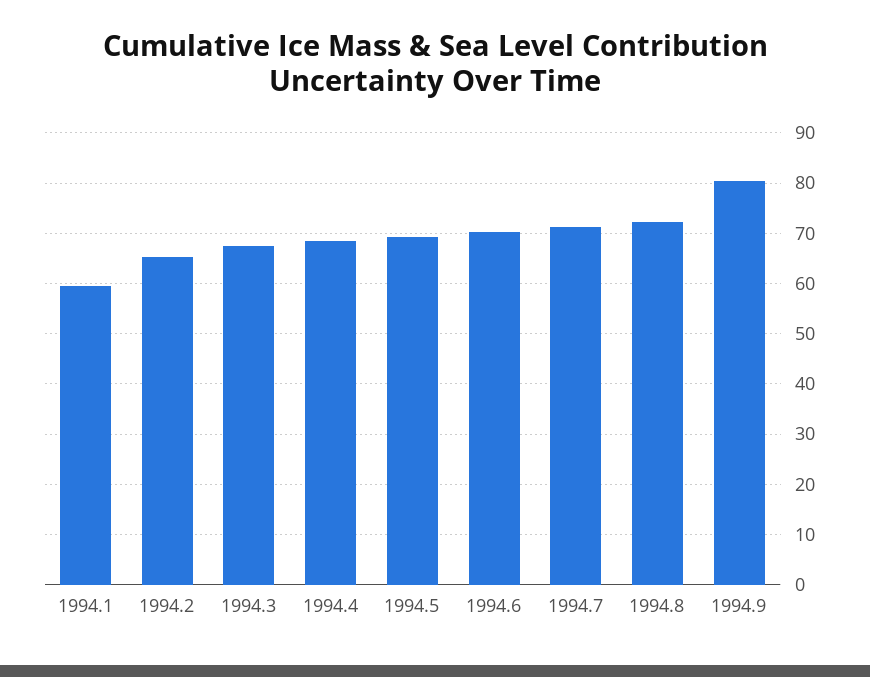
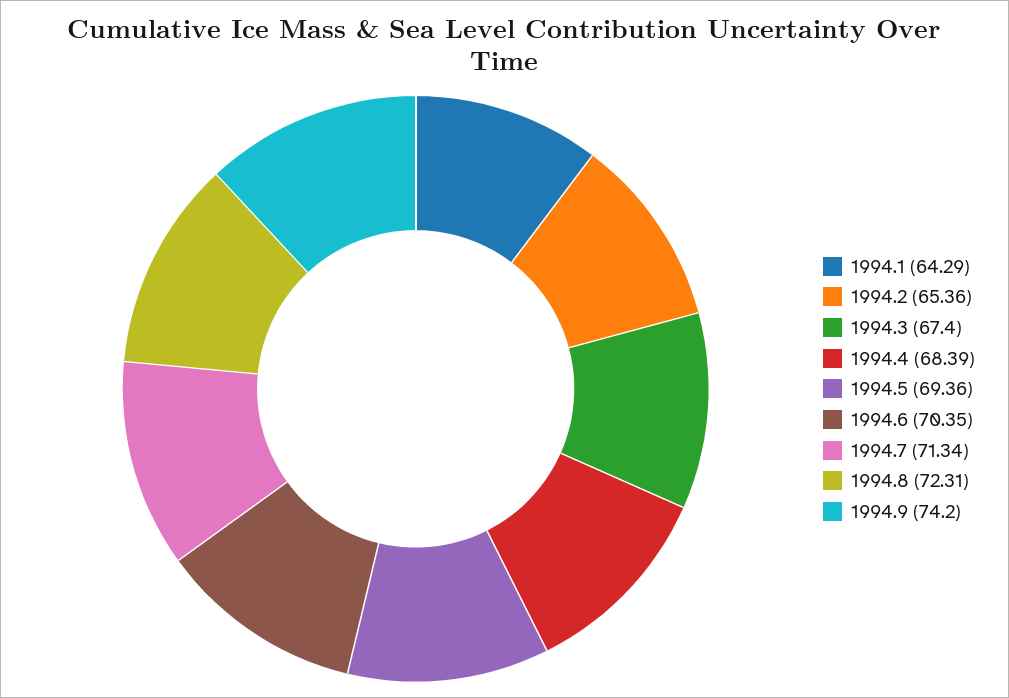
1994.1: 60 -> 64.29
1994.9: 80 -> 74.2

